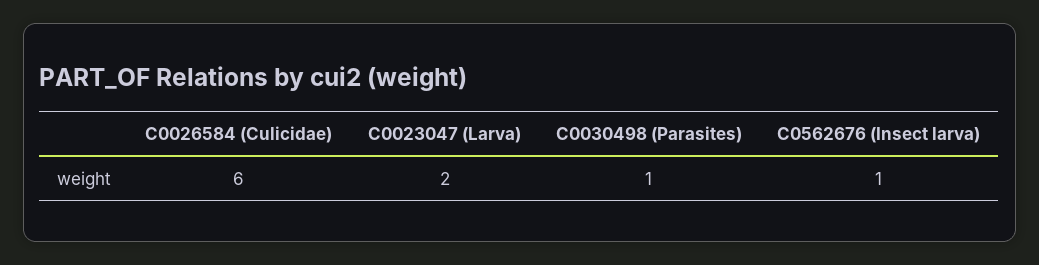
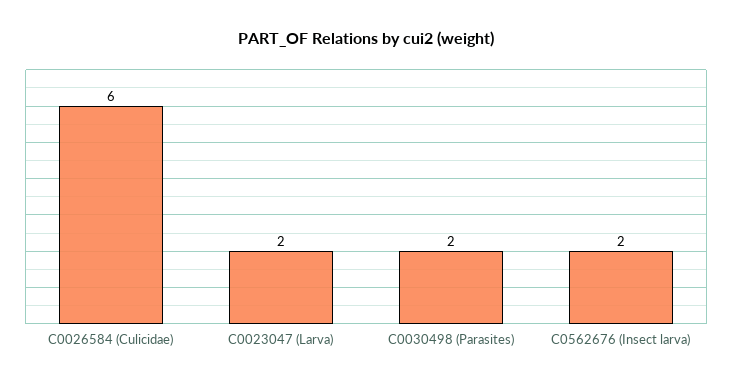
C0030498 (Parasites): 1 -> 2
C0562676 (Insect larva): 1 -> 2

